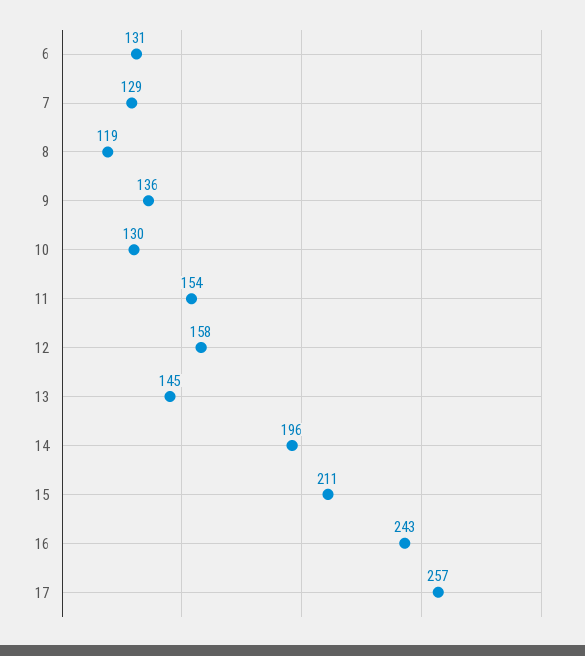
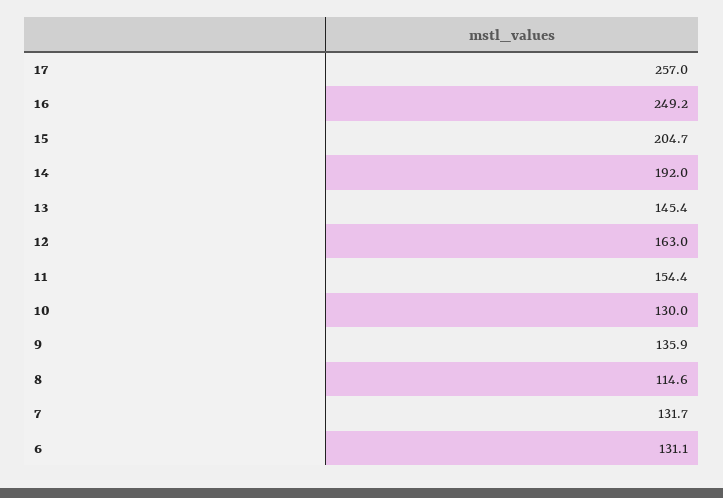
7: 129 -> 131.7
8: 119 -> 114.6
12: 158 -> 163
14: 196 -> 192
15: 211 -> 204.7
16: 243 -> 249.2

